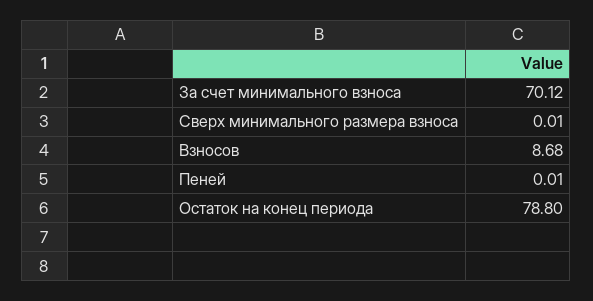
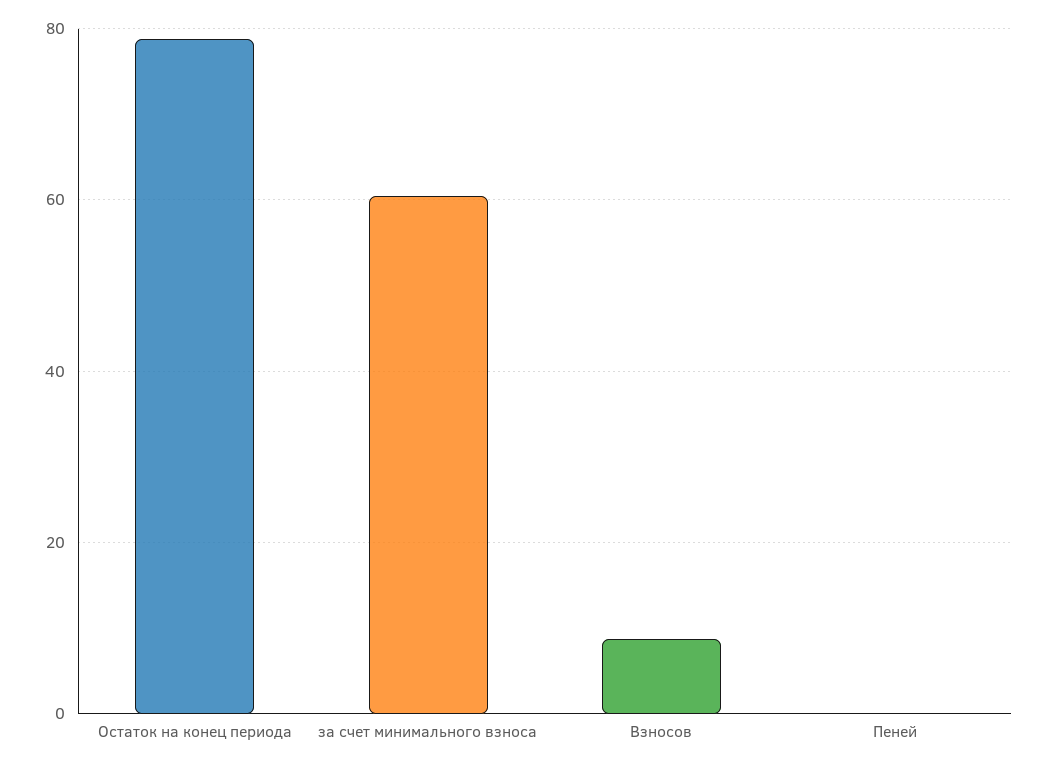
За счет минимального взноса: 70.12 -> 60
Сверх минимального размера взноса: 0.01 -> none

